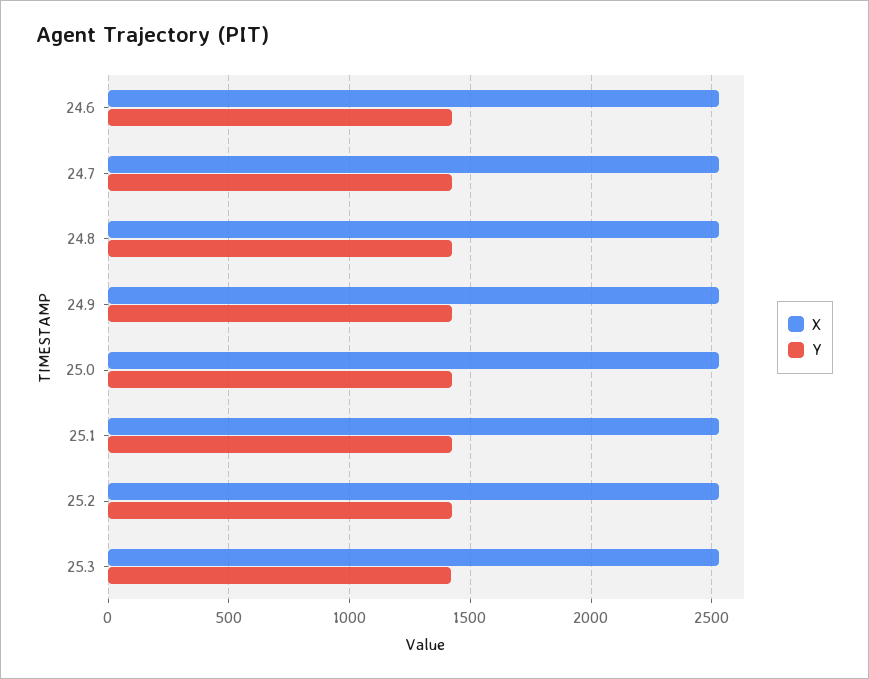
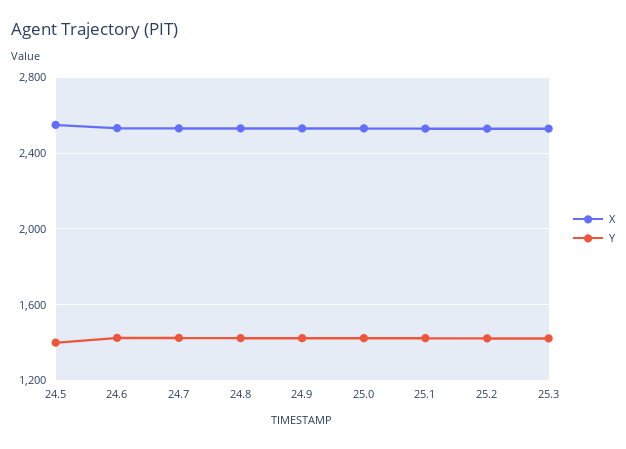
X, 24.5: none -> 2550
Y, 24.5: none -> 1400

